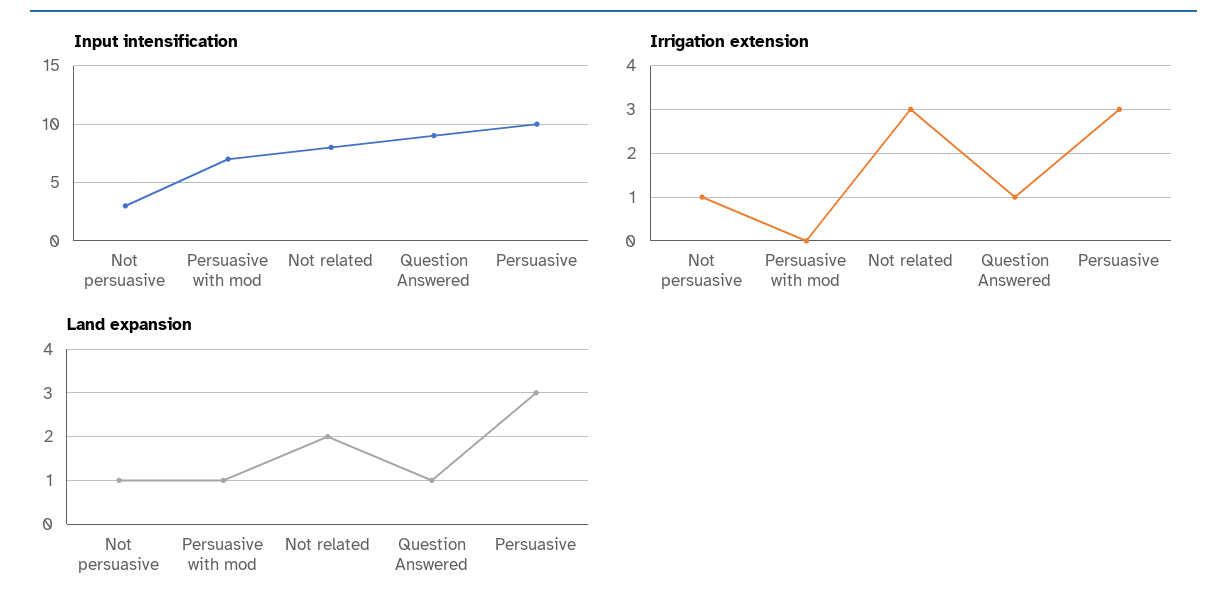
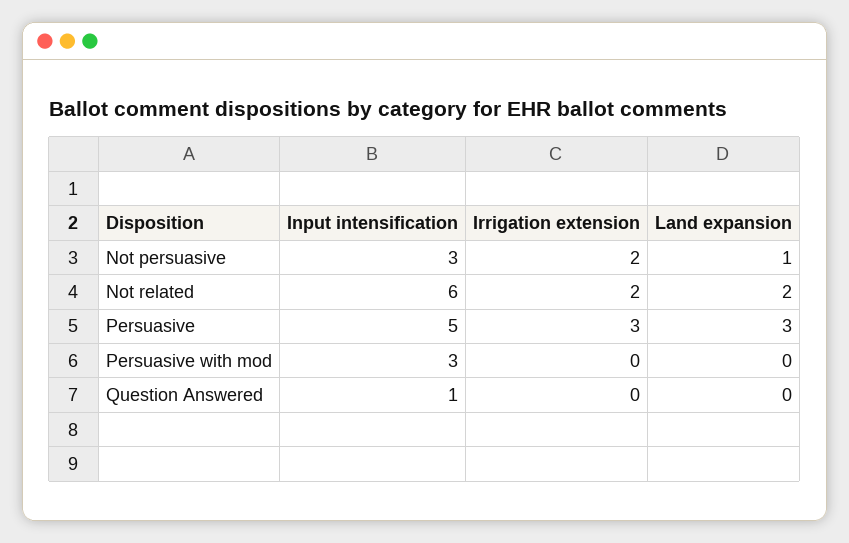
Input intensification, Persuasive with mod: 7 -> 3
Input intensification, Not related: 8 -> 6
Input intensification, Question Answered: 9 -> 1
Input intensification, Persuasive: 10 -> 5
Irrigation extension, Not persuasive: 1 -> 2
Irrigation extension, Not related: 3 -> 2
Irrigation extension, Question Answered: 1 -> 0
Land expansion, Persuasive with mod: 1 -> 0
Land expansion, Question Answered: 1 -> 0

